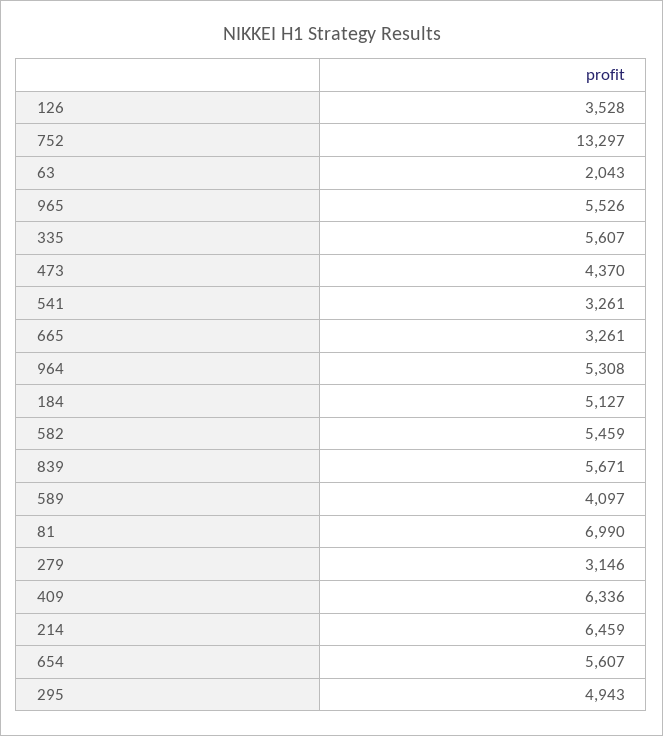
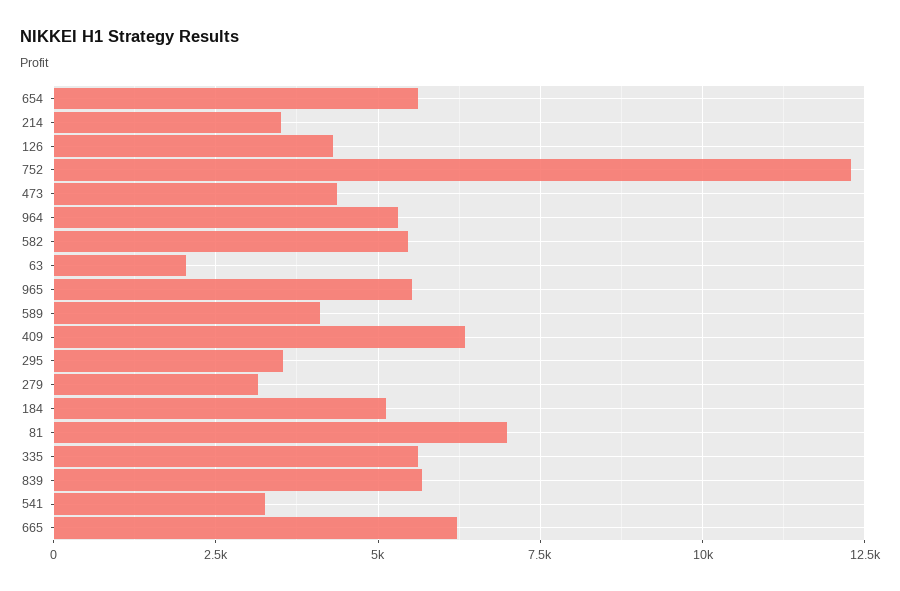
126: 3528 -> 4250
752: 13297 -> 12250
665: 3261 -> 6250
214: 6459 -> 3500
295: 4943 -> 3500

